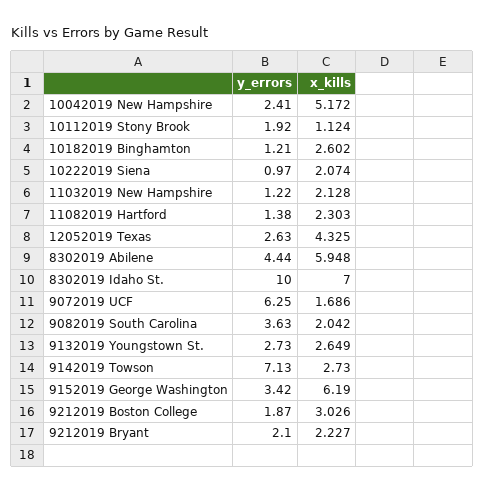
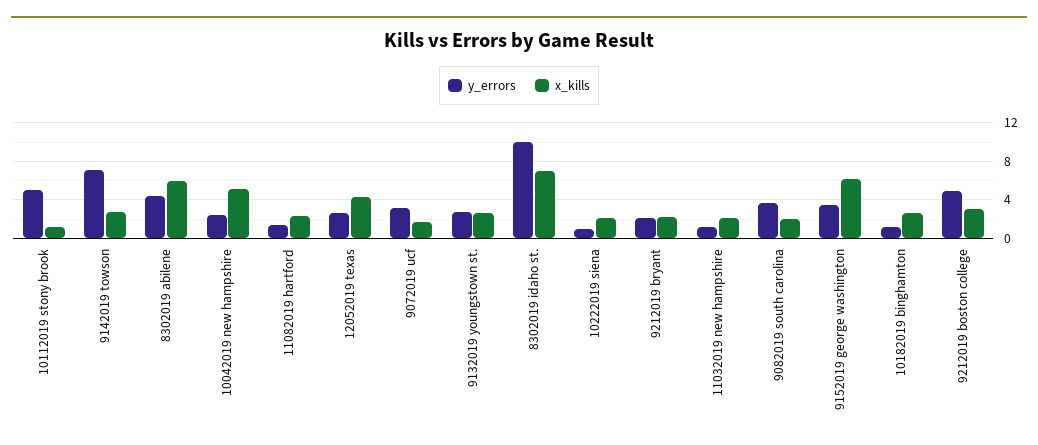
y_errors, 10112019 Stony Brook: 1.92 -> 5
y_errors, 9072019 UCF: 6.25 -> 3
y_errors, 9212019 Boston College: 1.87 -> 5

